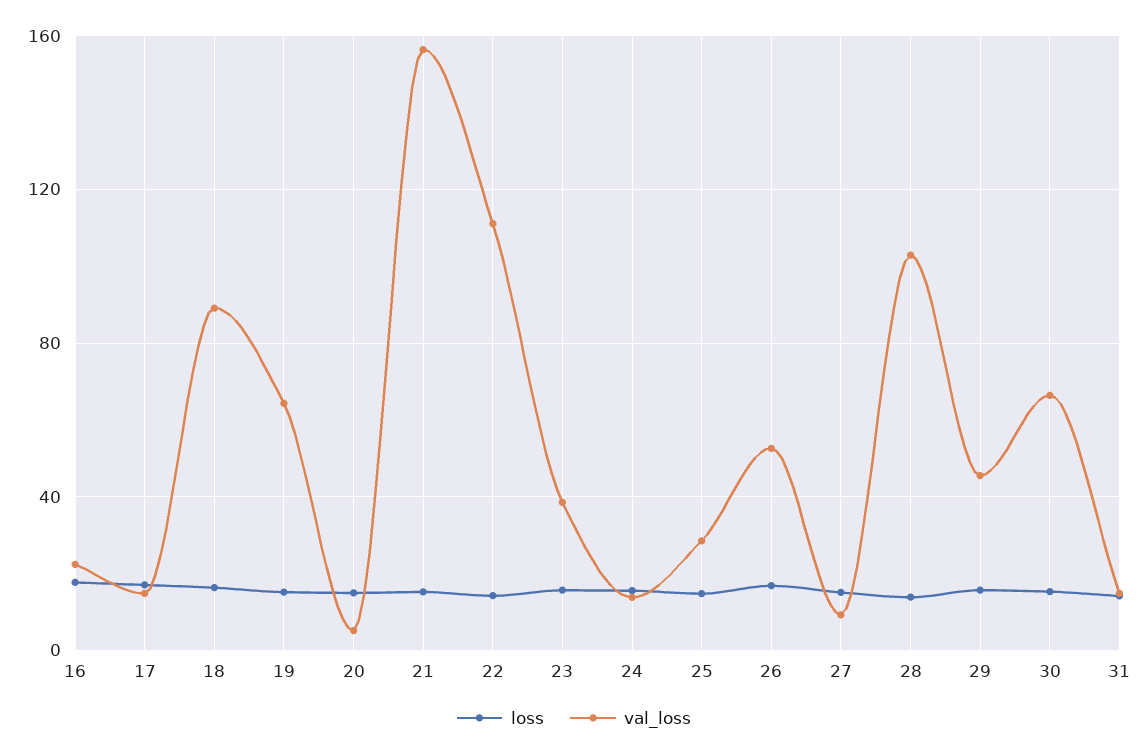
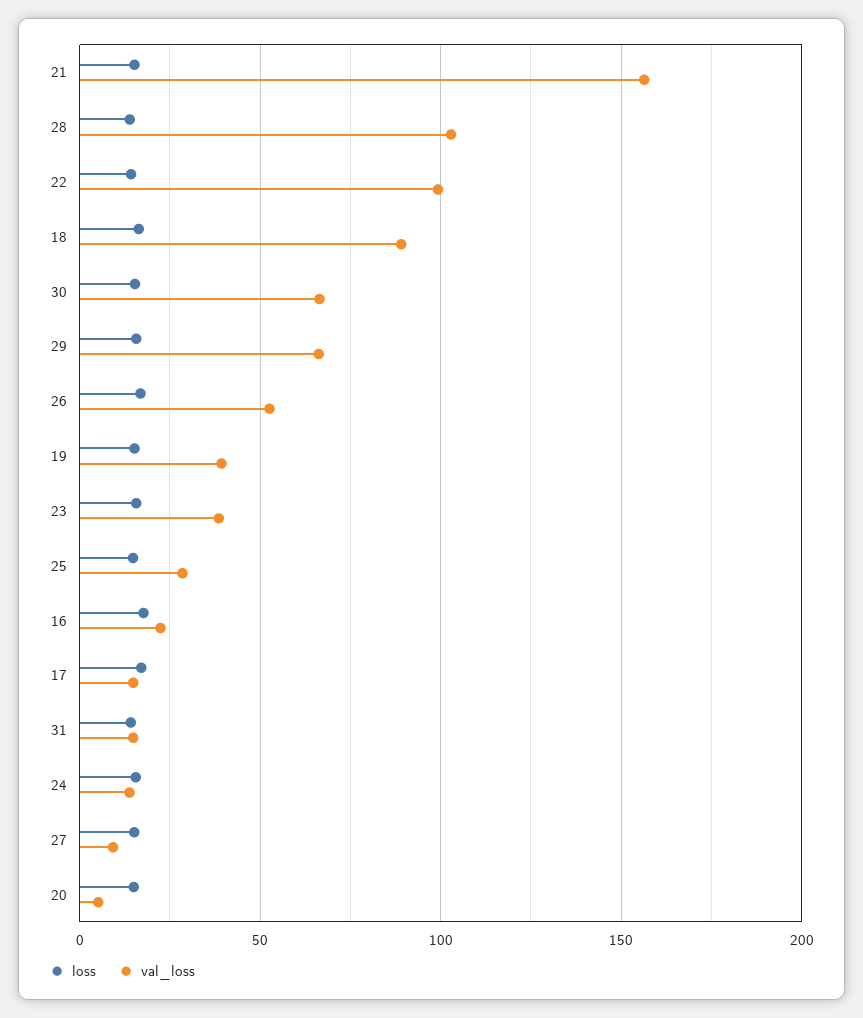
val_loss, 19: 65 -> 40
val_loss, 22: 110 -> 100
val_loss, 29: 45 -> 65

